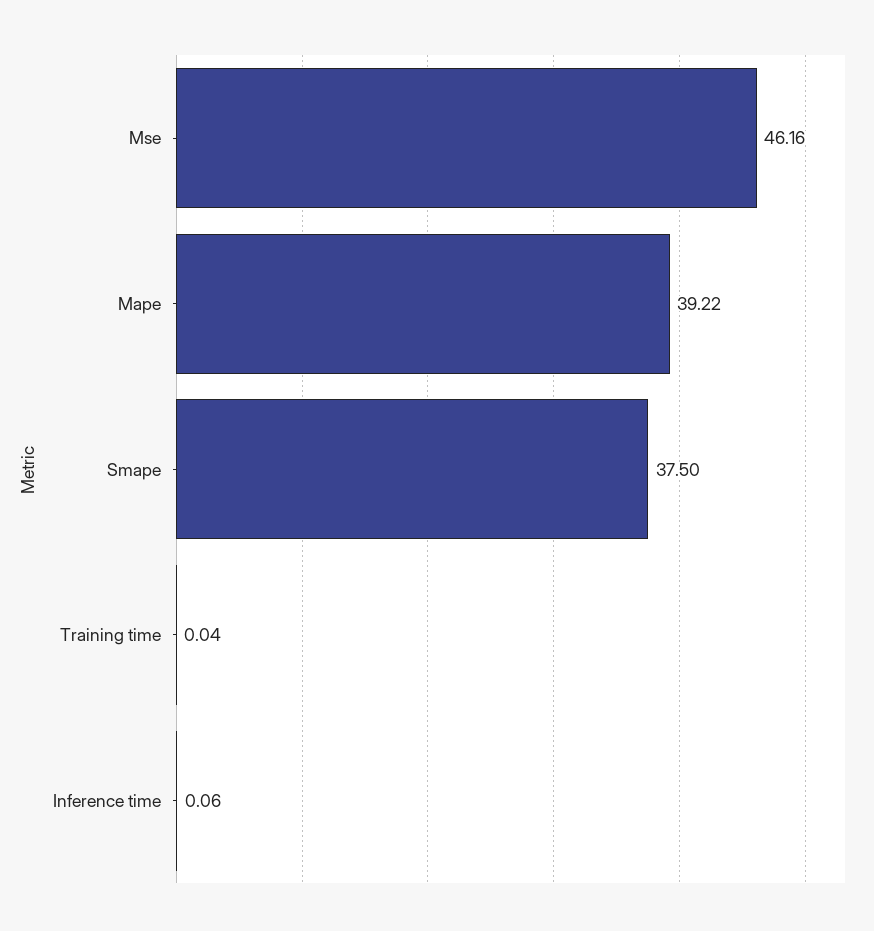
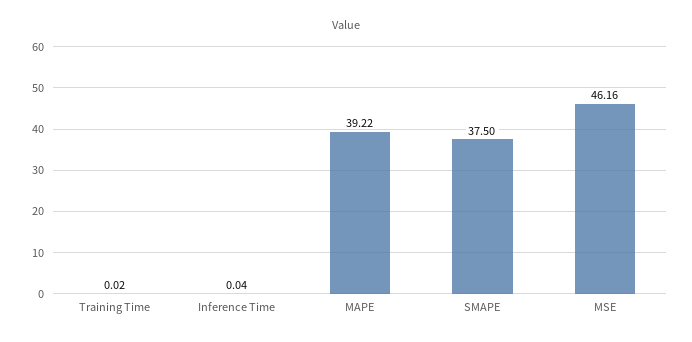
Training time: 0.04 -> 0.02
Inference time: 0.06 -> 0.04

